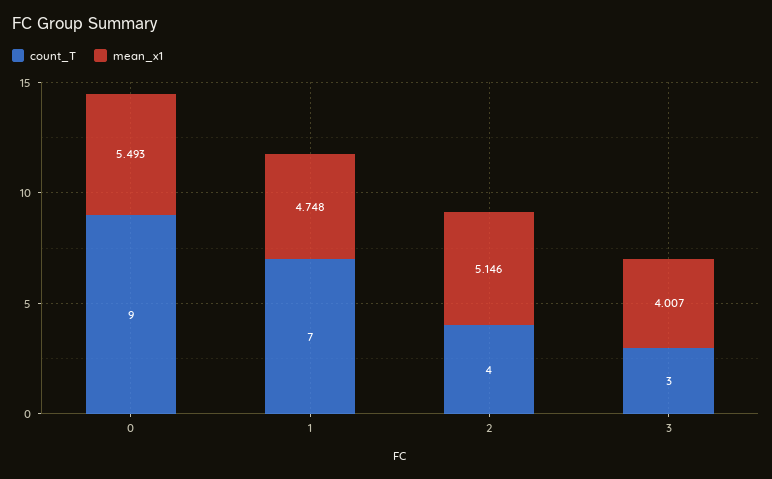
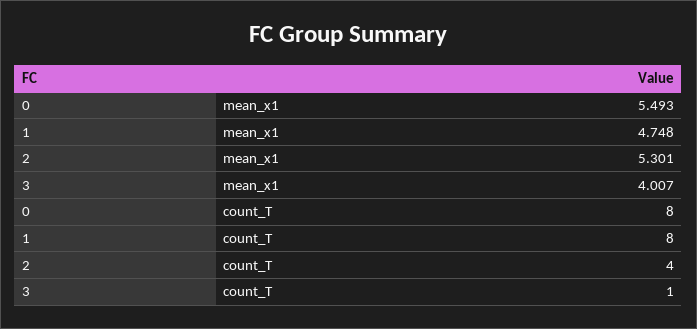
count_T, 0: 9 -> 8
count_T, 1: 7 -> 8
mean_x1, 2: 5.146 -> 5.301
count_T, 3: 3 -> 1

